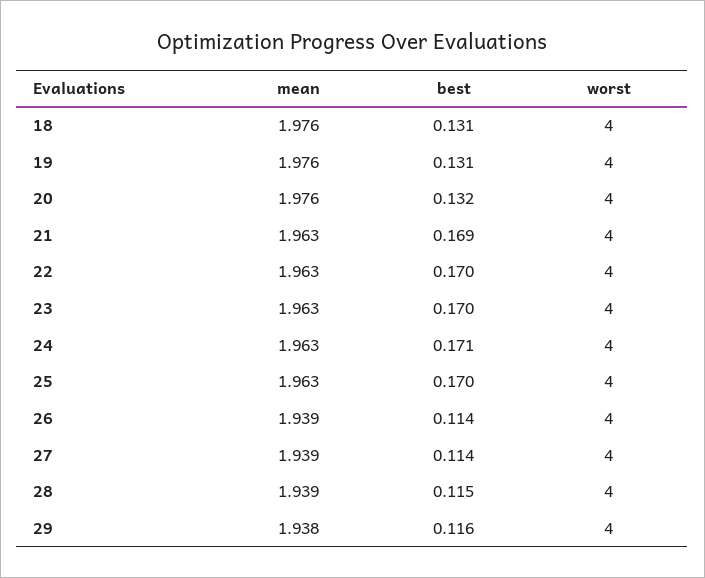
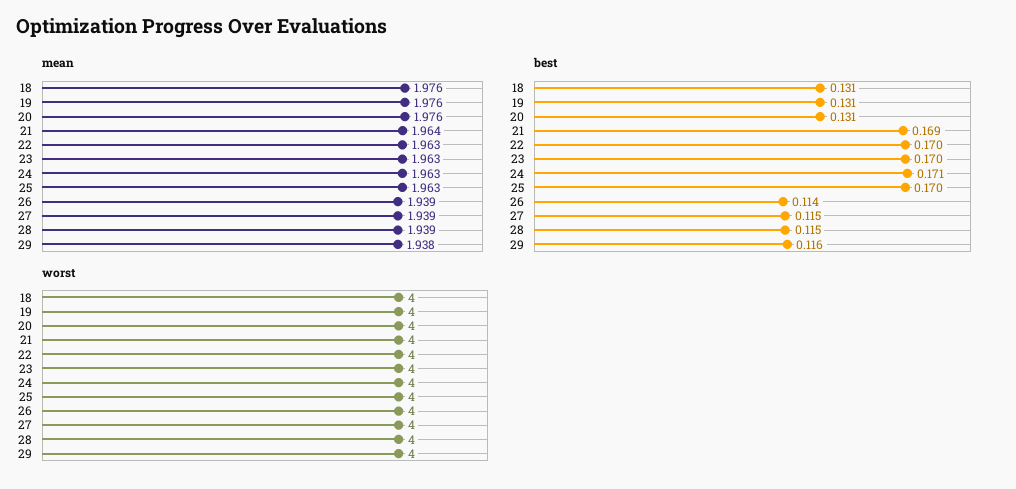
best, 20: 0.132 -> 0.131
mean, 21: 1.963 -> 1.964
best, 27: 0.114 -> 0.115

